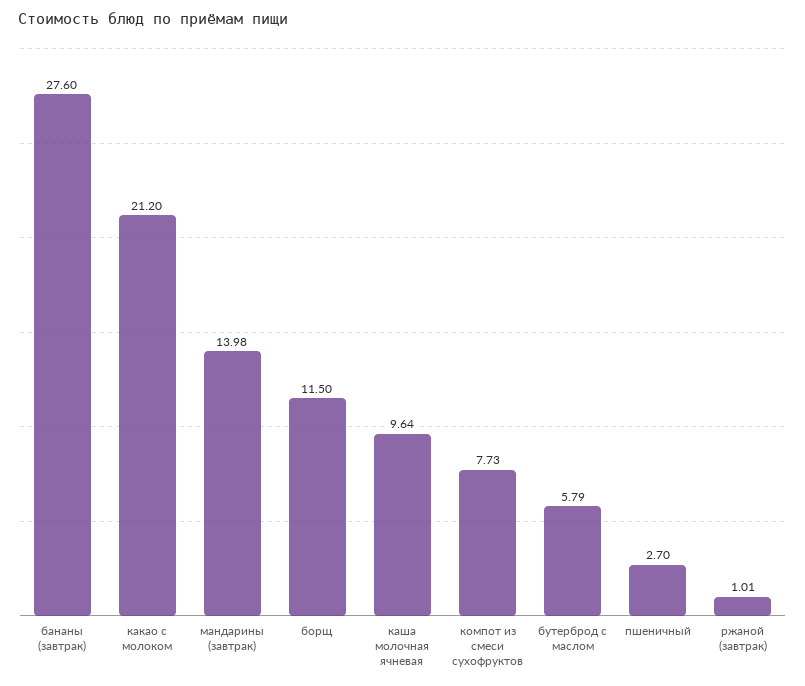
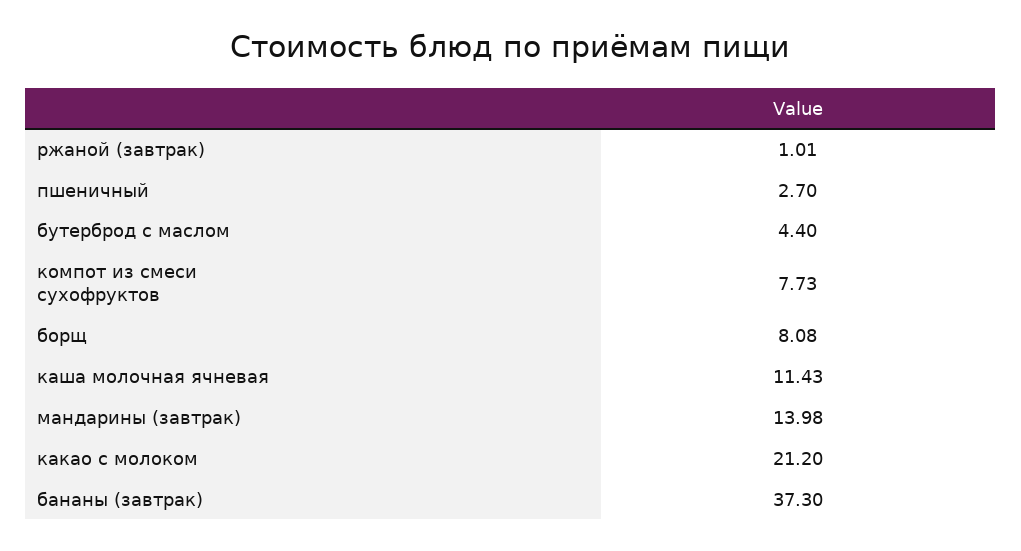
бананы (завтрак): 27.6 -> 37.3
борщ: 11.5 -> 8.08
каша молочная ячневая: 9.64 -> 11.43
бутерброд с маслом: 5.79 -> 4.4

